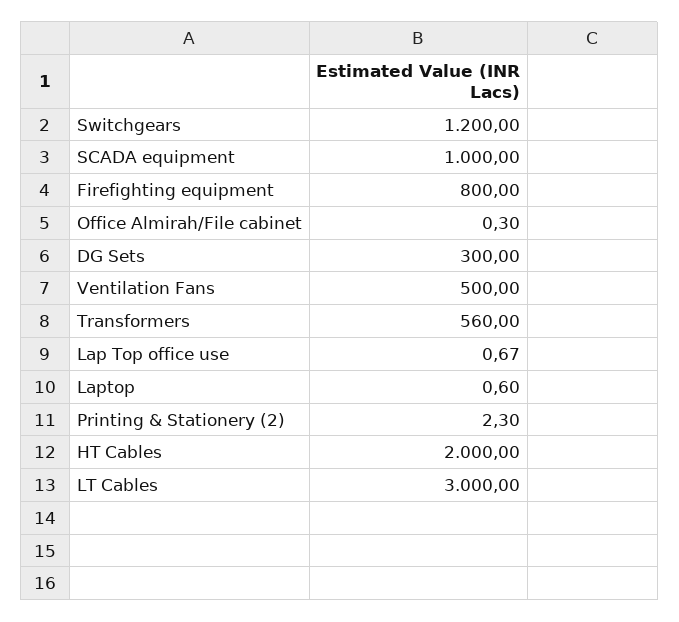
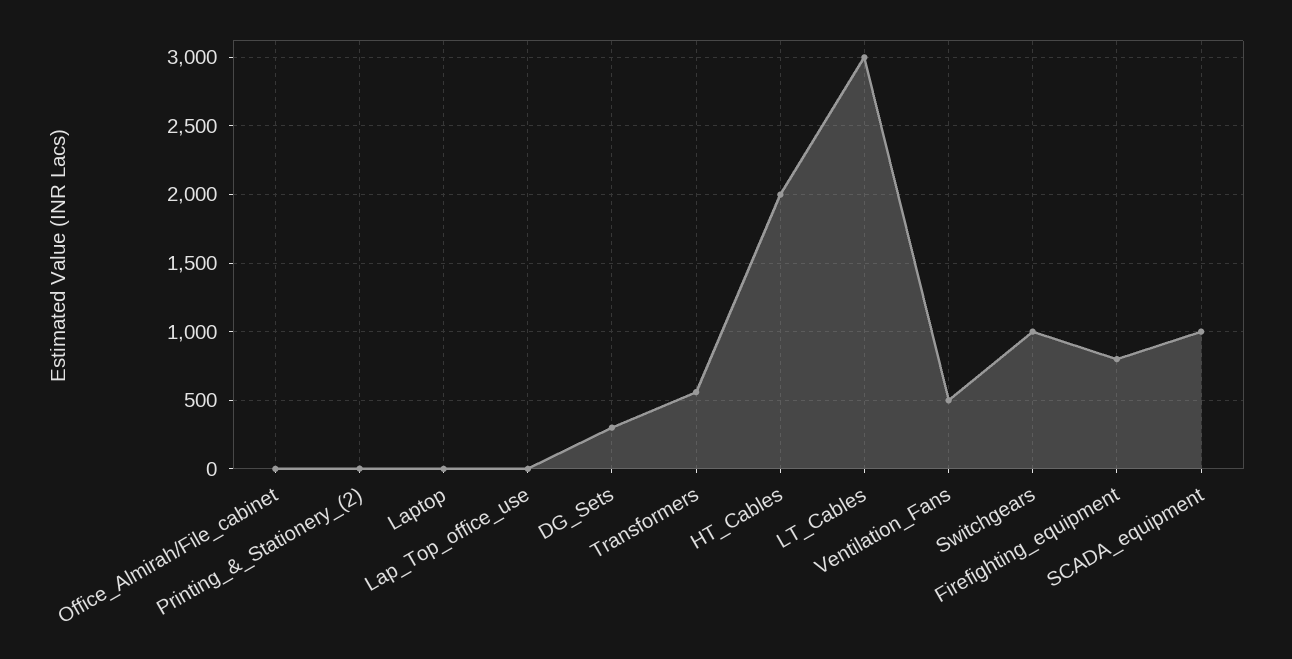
Switchgears: 1200 -> 1000

